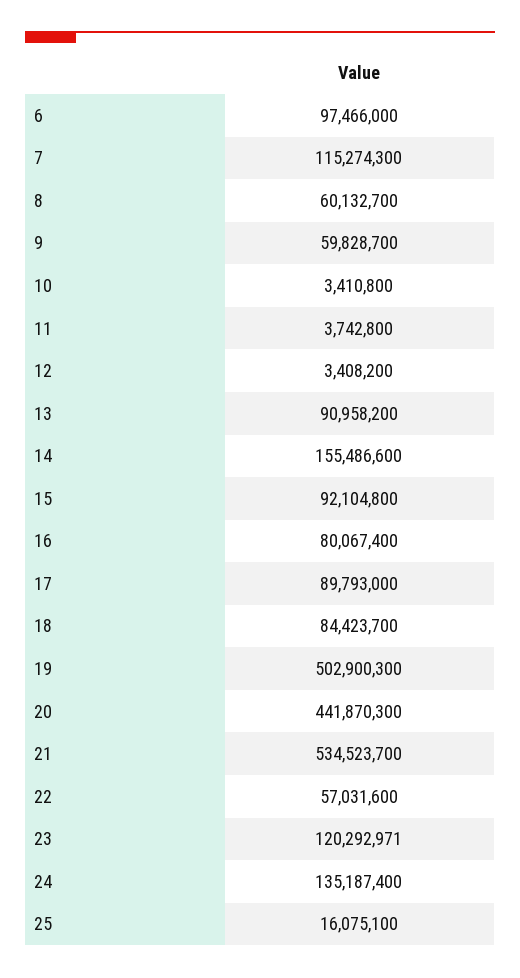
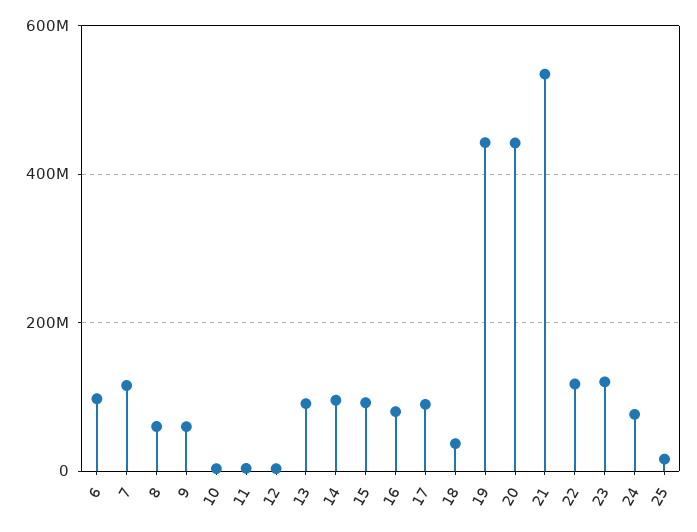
14: 155486600 -> 100000000
18: 84423700 -> 40000000
19: 502900300 -> 440000000
22: 57031600 -> 120000000
24: 135187400 -> 80000000

